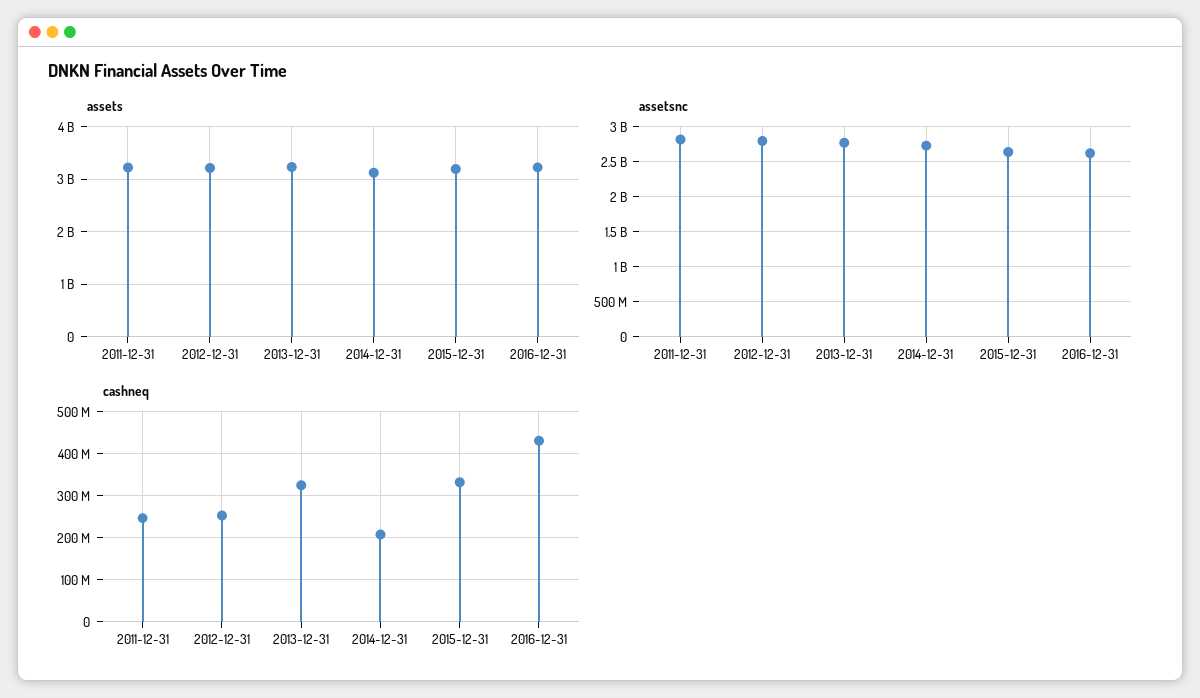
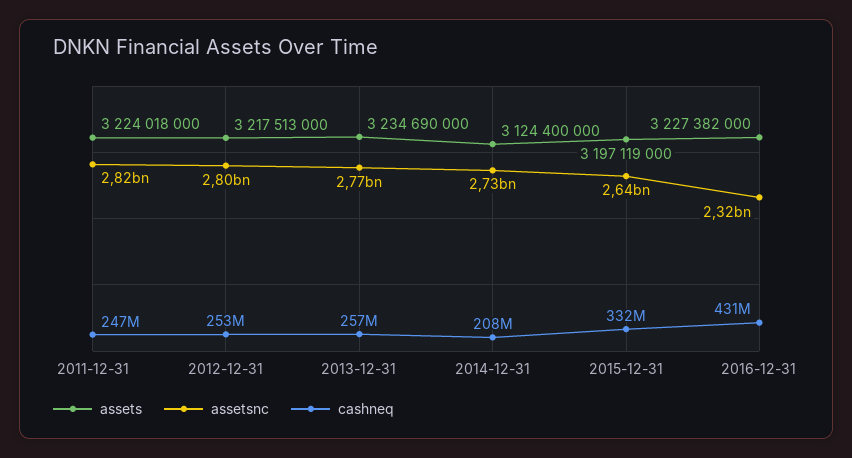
assetsnc, 2016-12-31: 2600000000 -> 2320000000
cashneq, 2013-12-31: 320000000 -> 257000000

